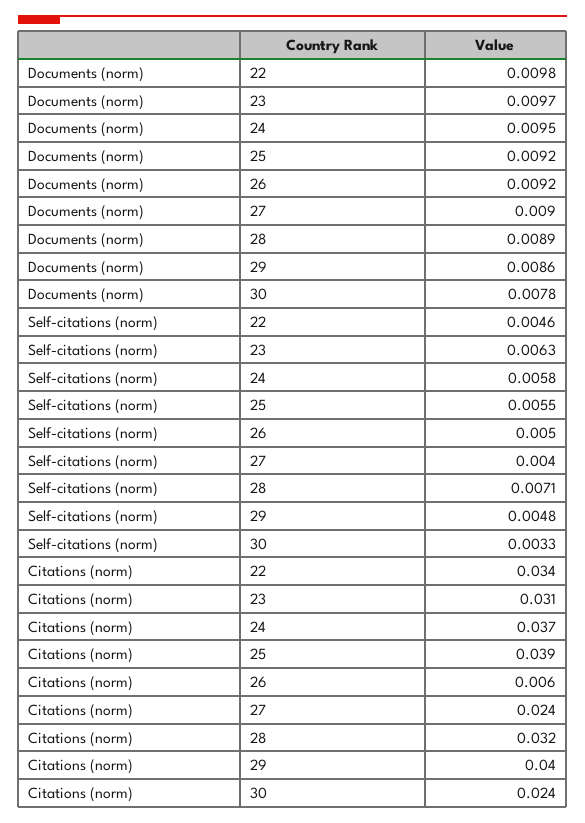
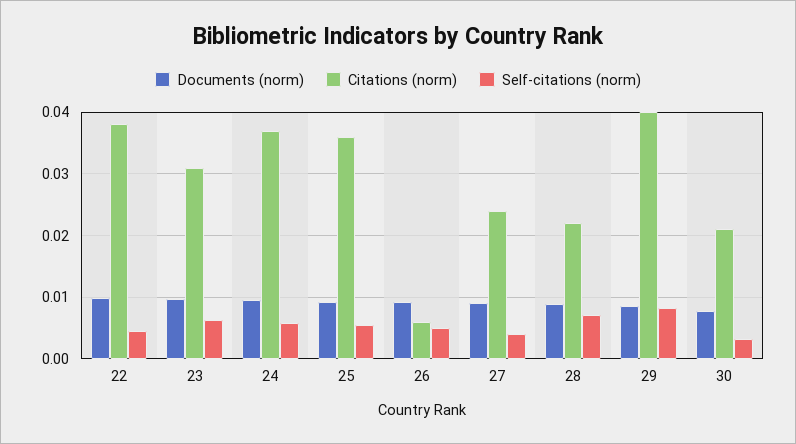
Self-citations (norm), 29: 0.0048 -> 0.008
Citations (norm), 22: 0.034 -> 0.038
Citations (norm), 25: 0.039 -> 0.036
Citations (norm), 28: 0.032 -> 0.022
Citations (norm), 30: 0.024 -> 0.021

